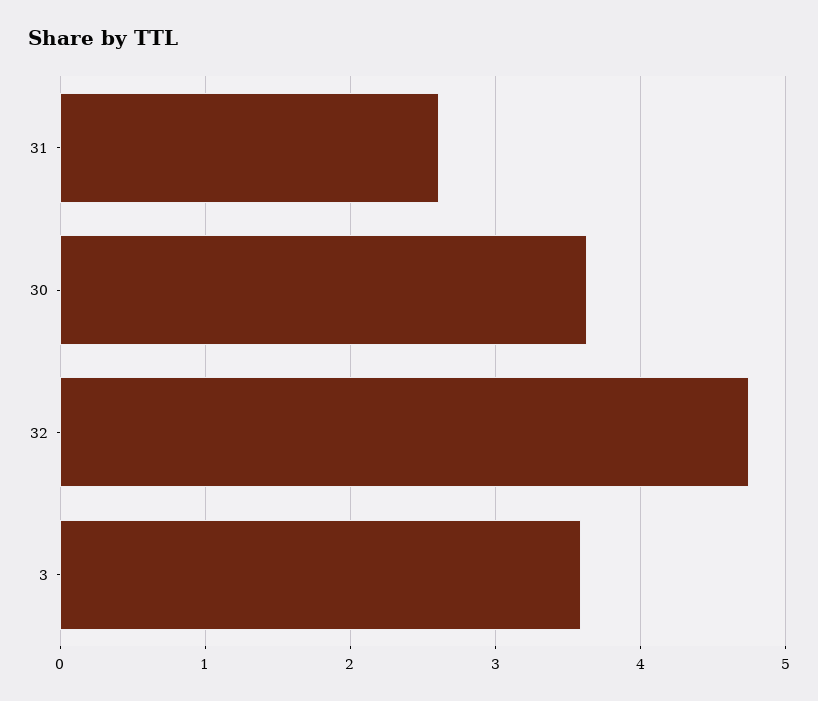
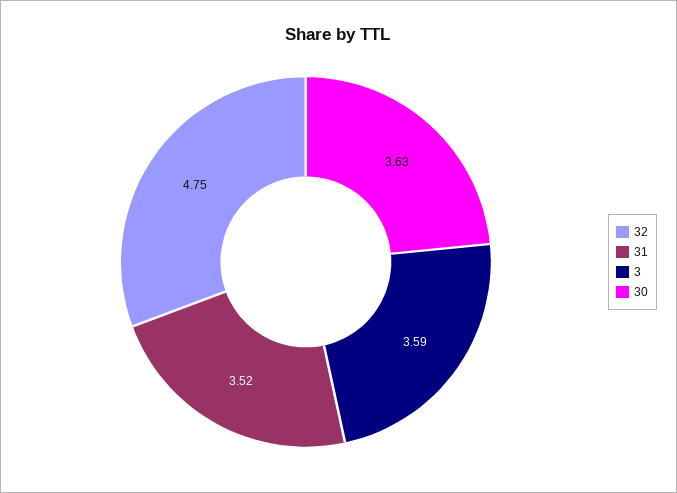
31: 2.6 -> 3.52

